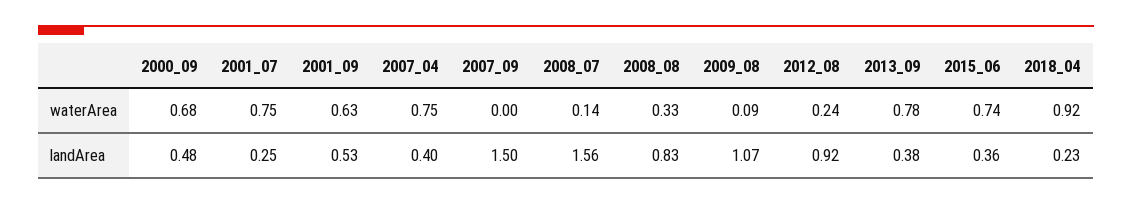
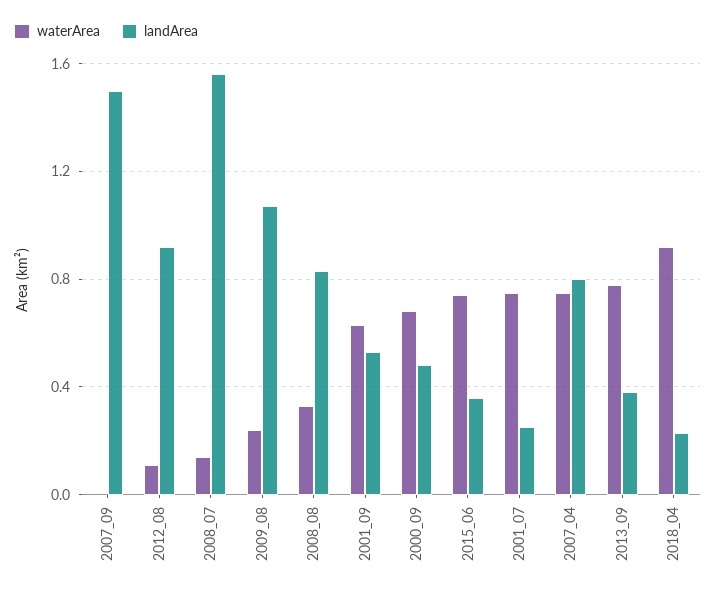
waterArea, 2009_08: 0.09 -> 0.25
waterArea, 2012_08: 0.24 -> 0.1
landArea, 2007_04: 0.4 -> 0.8

